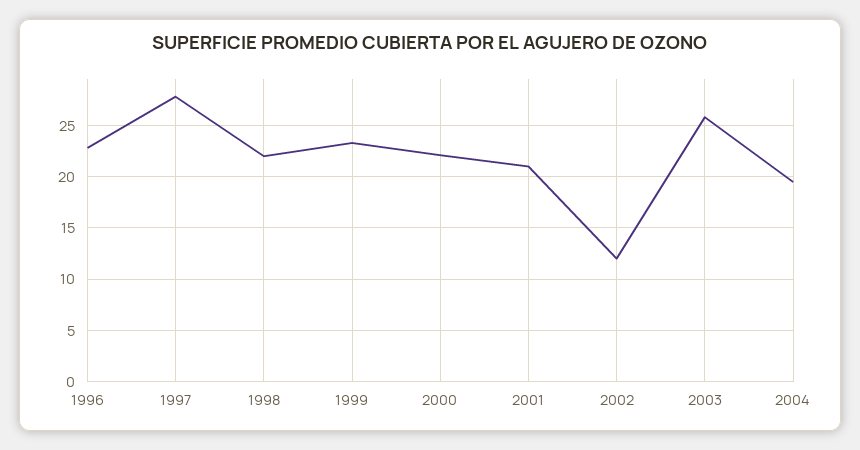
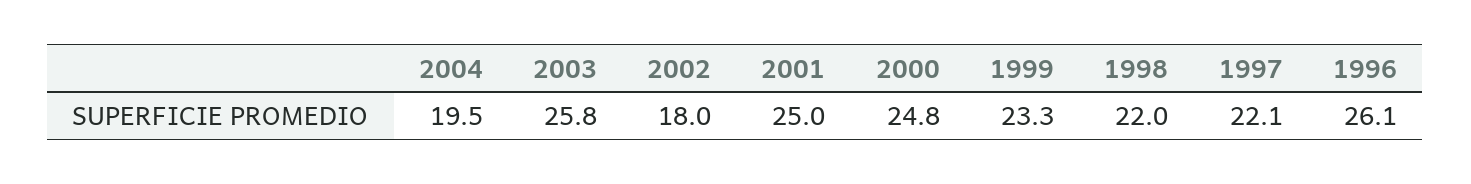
1996: 23 -> 26.1
1997: 28 -> 22.1
2000: 22 -> 24.8
2001: 21 -> 25
2002: 12 -> 18

